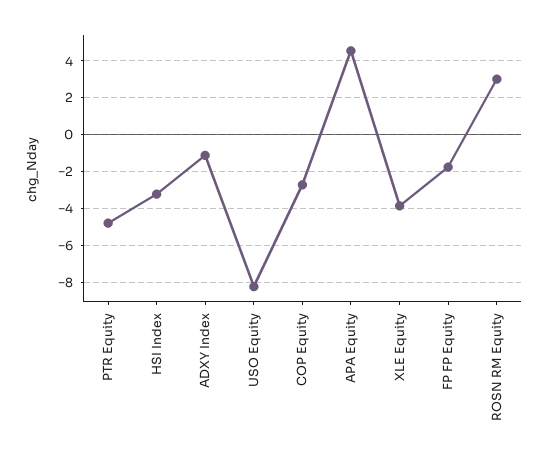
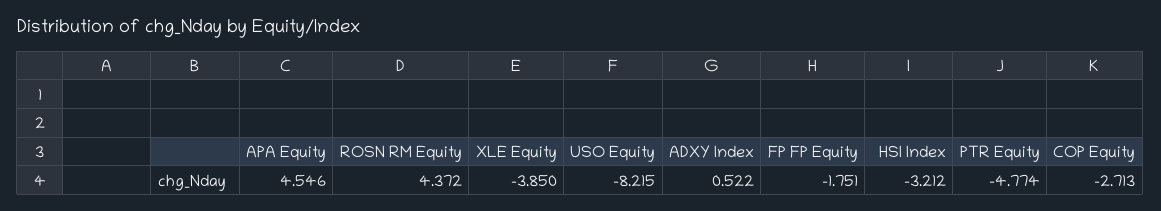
ADXY Index: -1 -> 0.522
ROSN RM Equity: 3 -> 4.372

